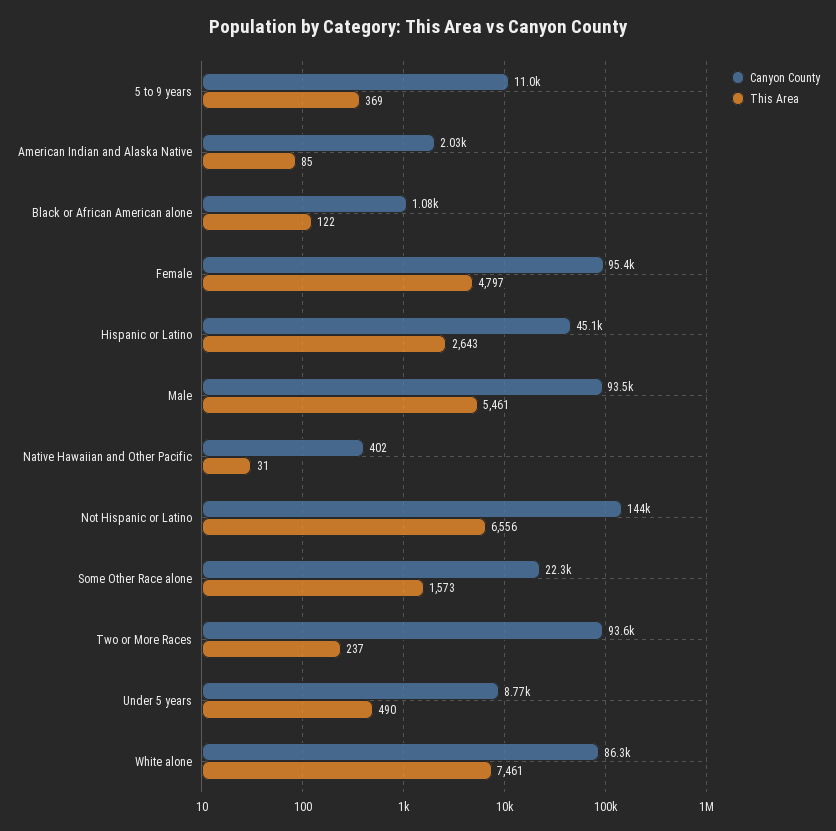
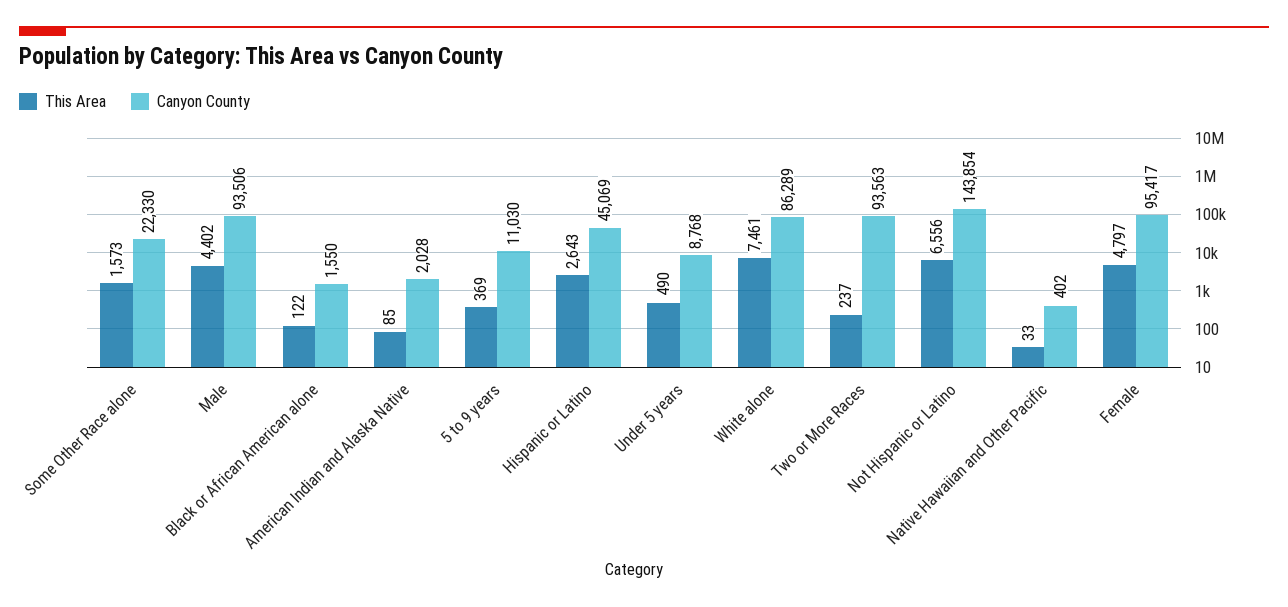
Canyon County, Black or African American alone: 1080 -> 1550
This Area, Male: 5461 -> 4402
This Area, Native Hawaiian and Other Pacific: 31 -> 33

